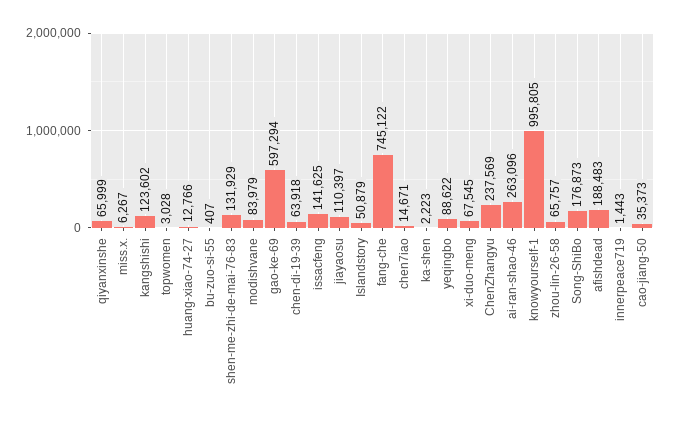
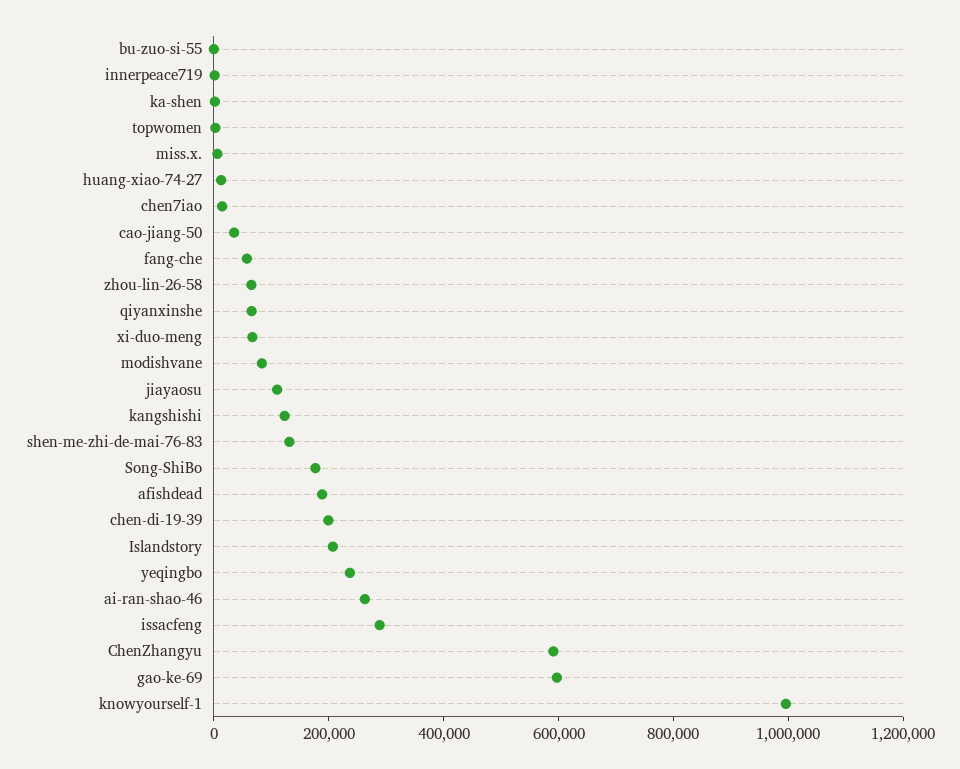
chen-di-19-39: 63918 -> 200000
issacfeng: 141625 -> 300000
Islandstory: 50879 -> 200000
fang-che: 745122 -> 50000
yeqingbo: 88622 -> 250000
ChenZhangyu: 237569 -> 600000

